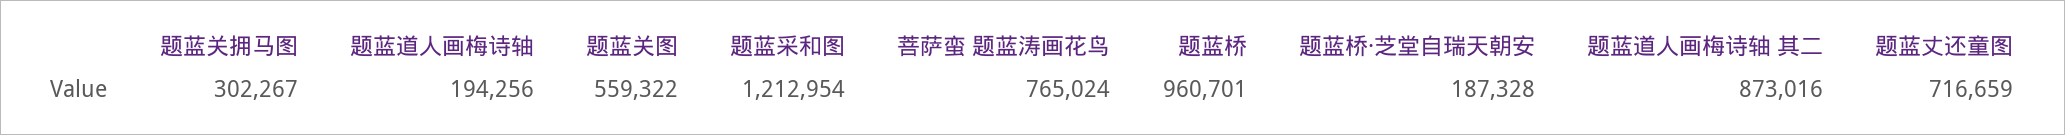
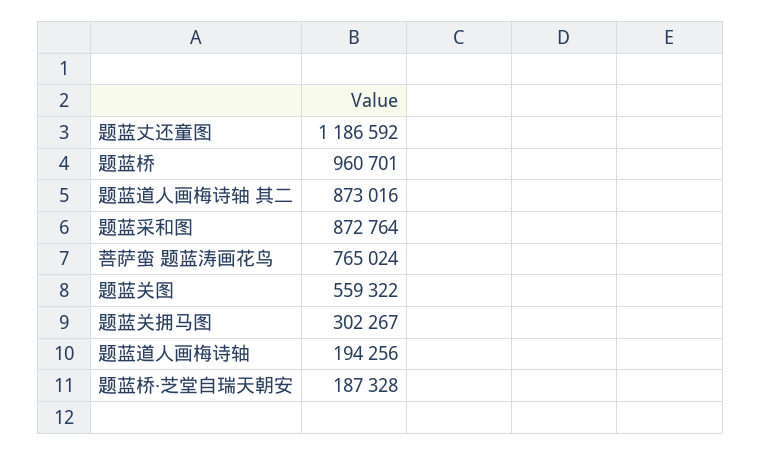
题蓝采和图: 1212954 -> 872764
题蓝丈还童图: 716659 -> 1186592

